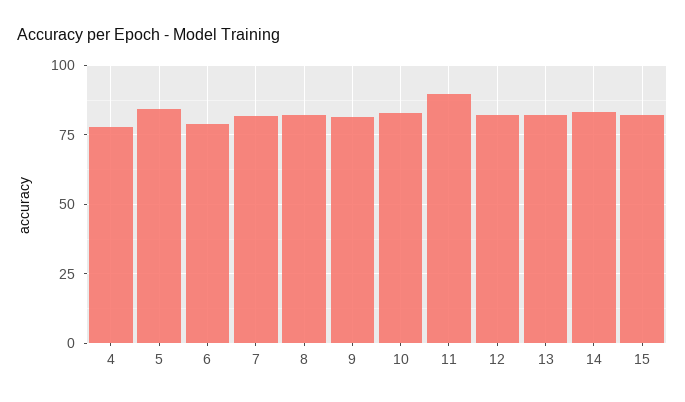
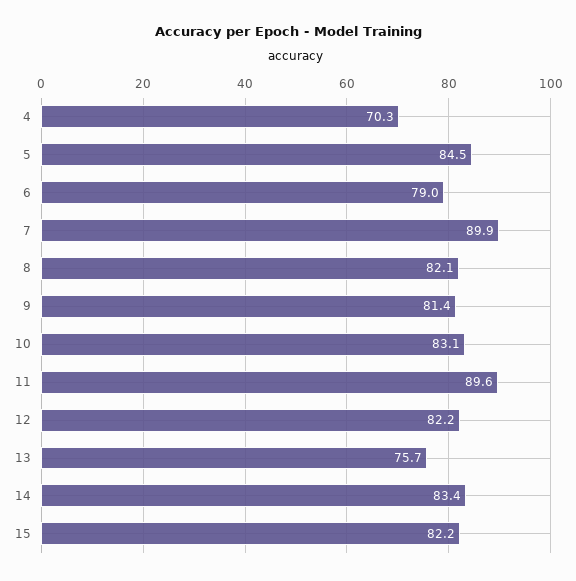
4: 77.5 -> 70.3
7: 82.5 -> 89.9
13: 82.5 -> 75.7

